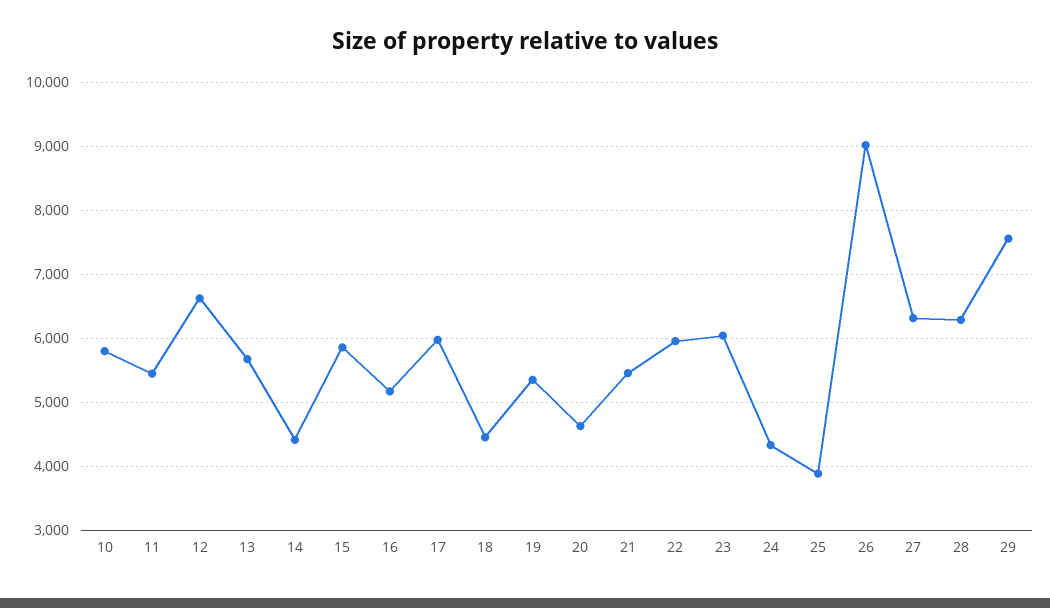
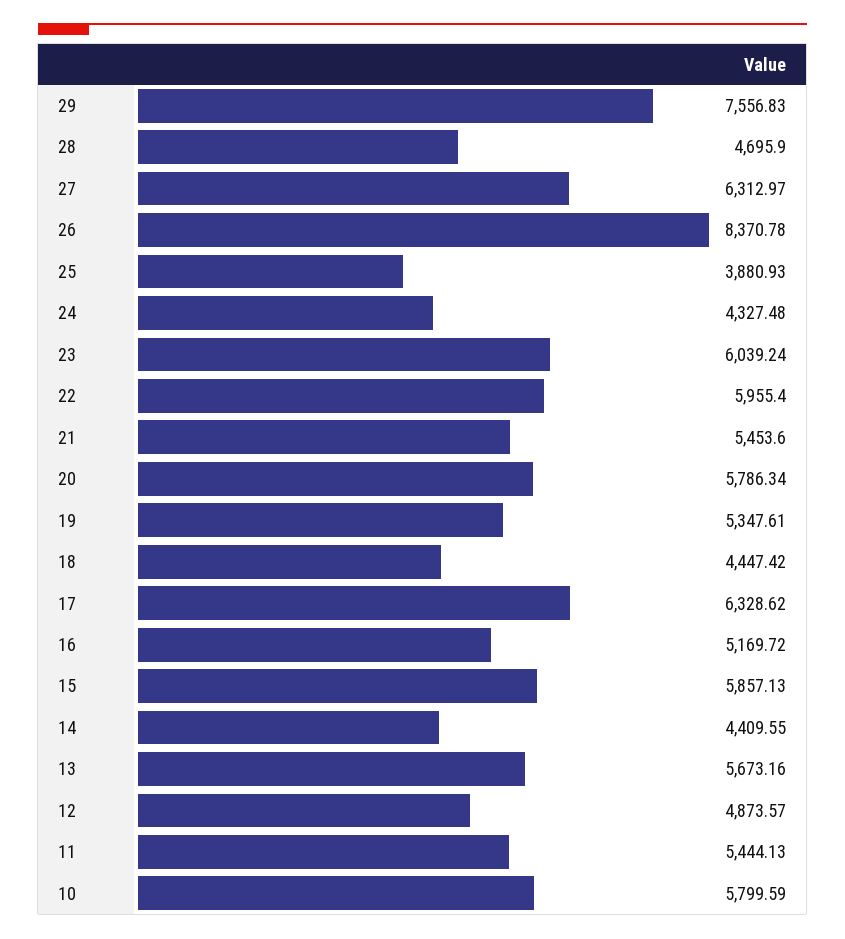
12: 6600 -> 4873.57
17: 6000 -> 6328.62
20: 4600 -> 5786.34
26: 9000 -> 8370.78
28: 6300 -> 4695.9

